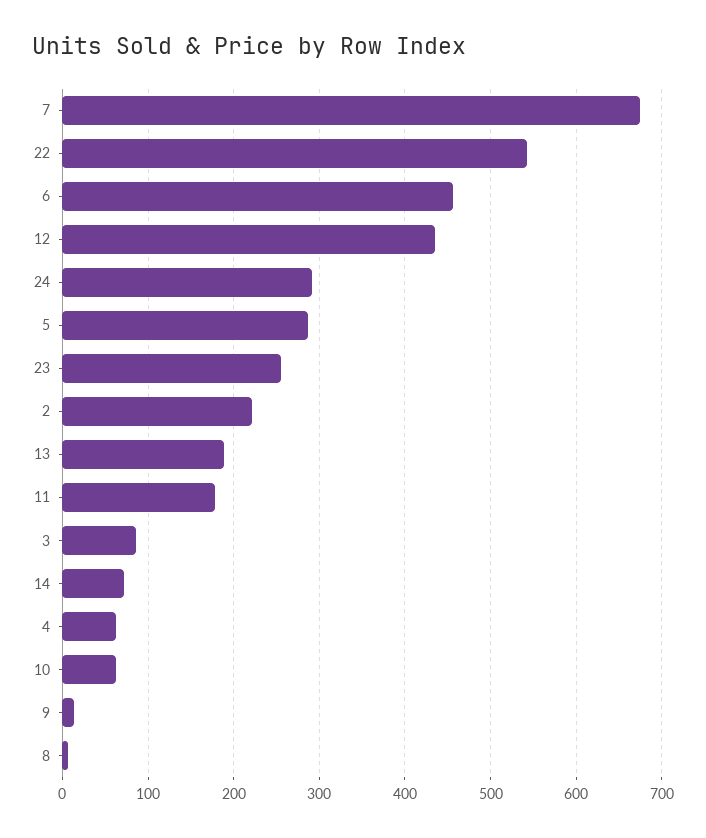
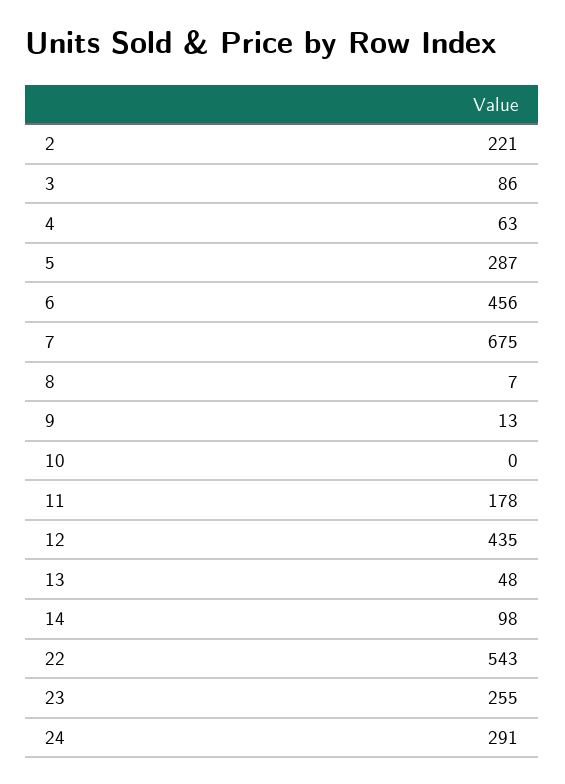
13: 190 -> 48
14: 70 -> 98
10: 60 -> 0

